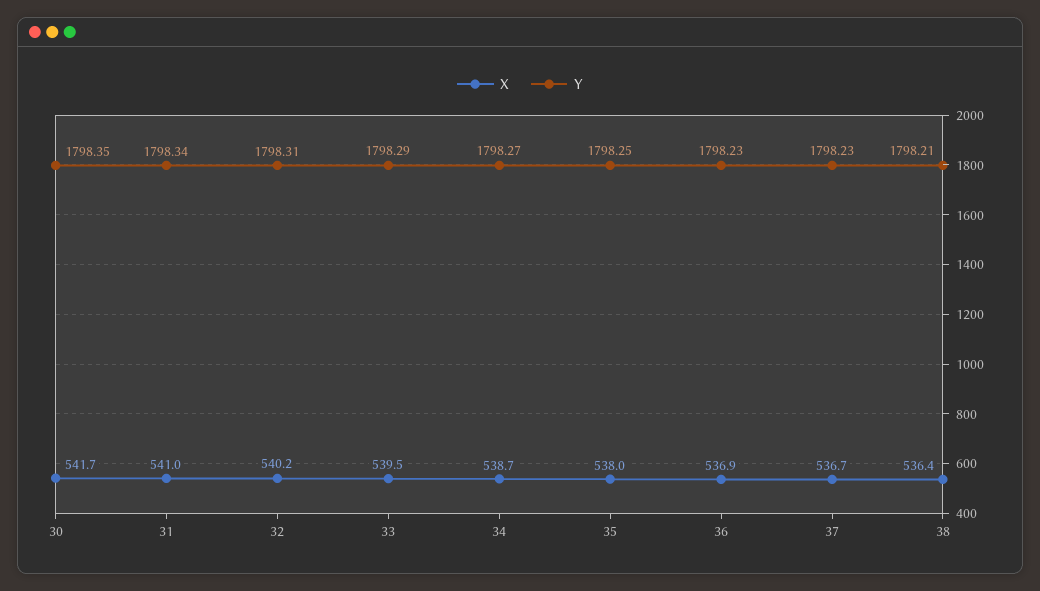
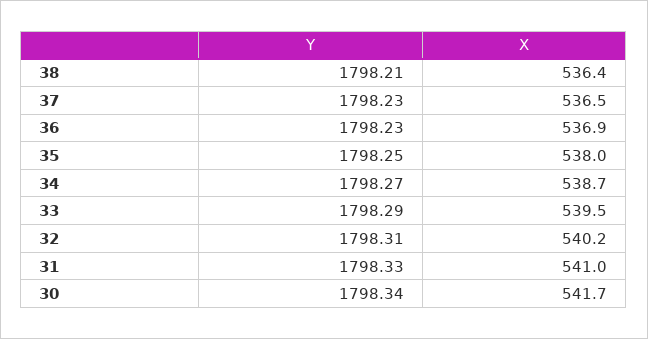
Y, 30: 1798.35 -> 1798.34
Y, 31: 1798.34 -> 1798.33
X, 37: 536.7 -> 536.5

